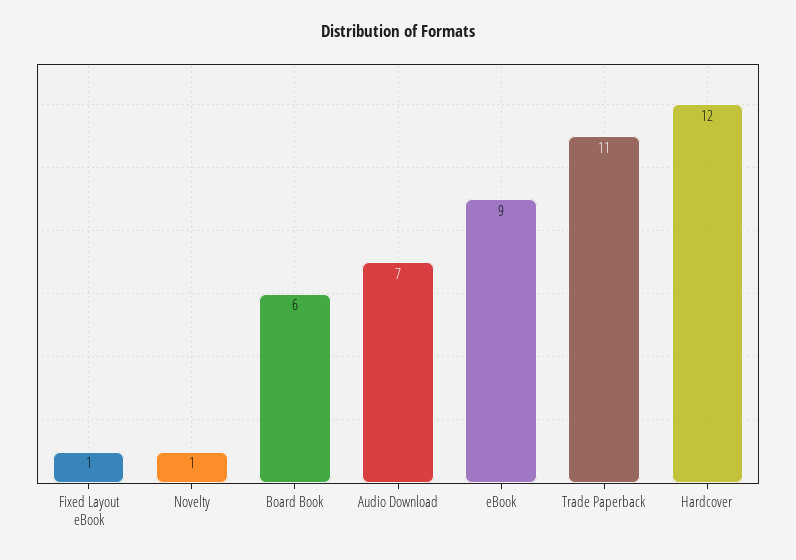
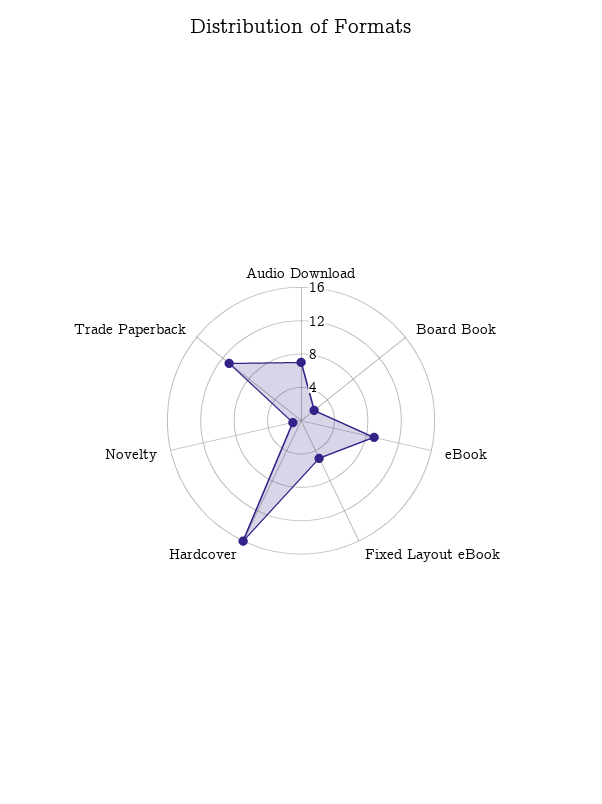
Fixed Layout eBook: 1 -> 5
Board Book: 6 -> 2
Hardcover: 12 -> 16

